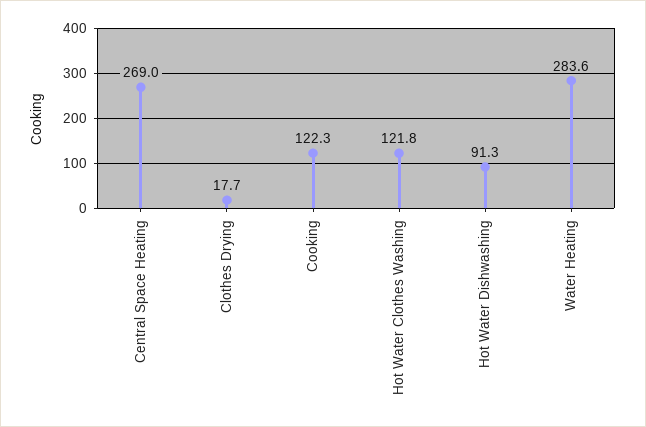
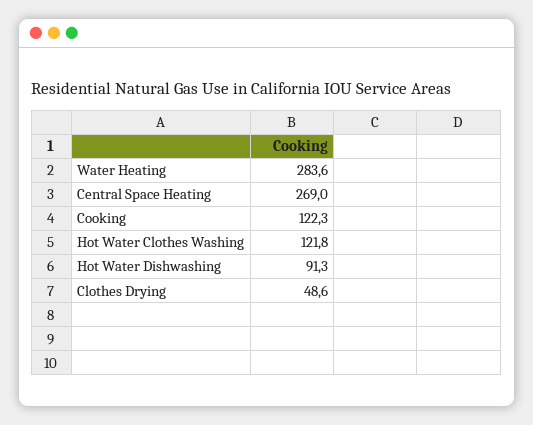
Clothes Drying: 17.7 -> 48.6

